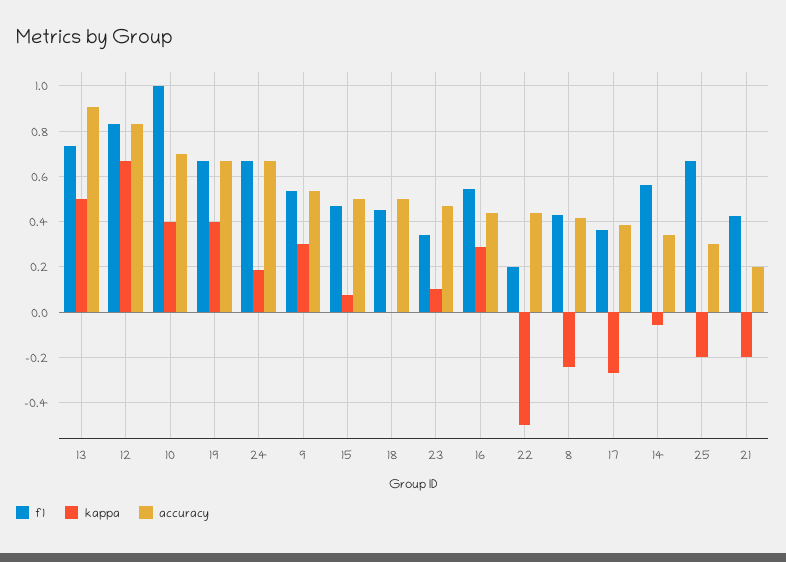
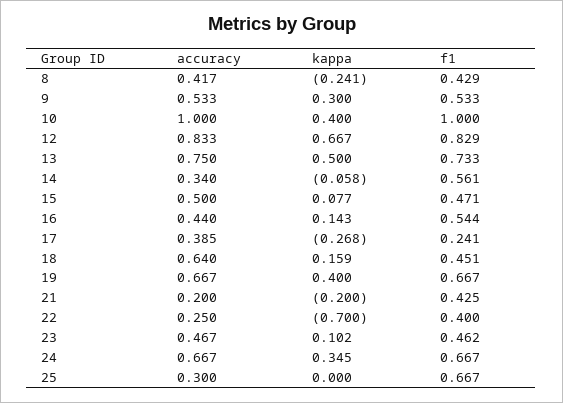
accuracy, 13: 0.9 -> 0.75
accuracy, 10: 0.7 -> 1
kappa, 24: 0.2 -> 0.345
kappa, 18: 0 -> 0.159
accuracy, 18: 0.5 -> 0.64
f1, 23: 0.35 -> 0.462
kappa, 16: 0.3 -> 0.143
f1, 22: 0.2 -> 0.4
kappa, 22: -0.5 -> -0.7
accuracy, 22: 0.45 -> 0.25
f1, 17: 0.35 -> 0.241
kappa, 25: -0.2 -> 0

